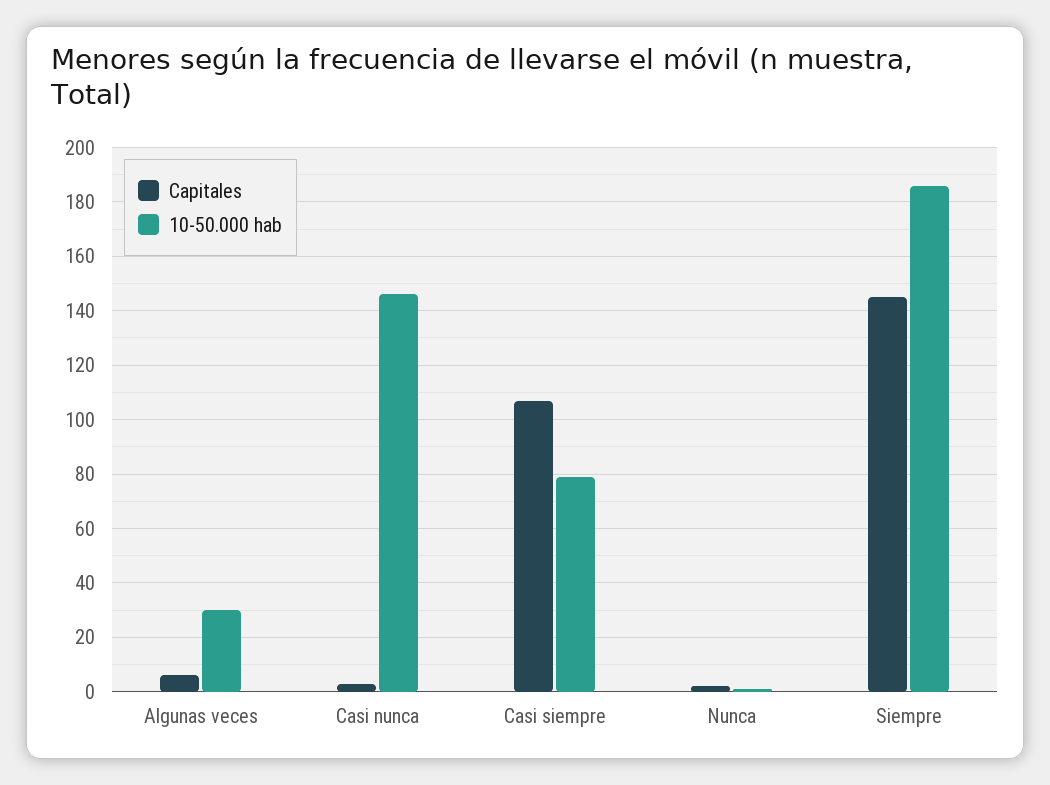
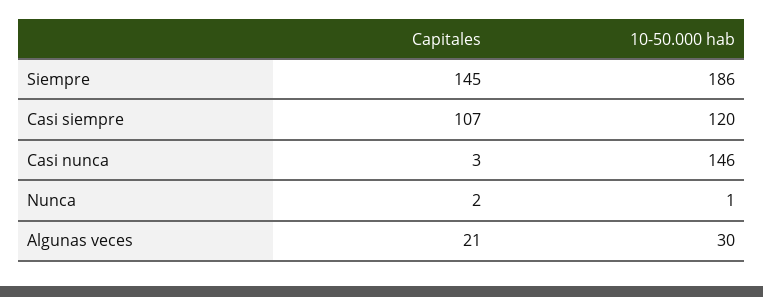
Capitales, Algunas veces: 5 -> 21
10-50.000 hab, Casi siempre: 80 -> 120

